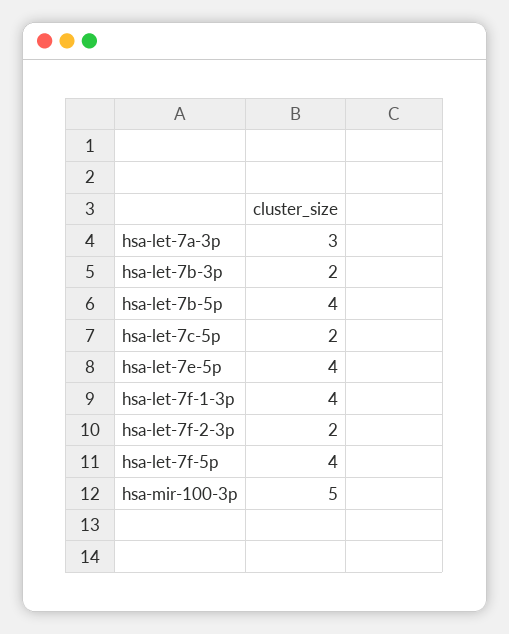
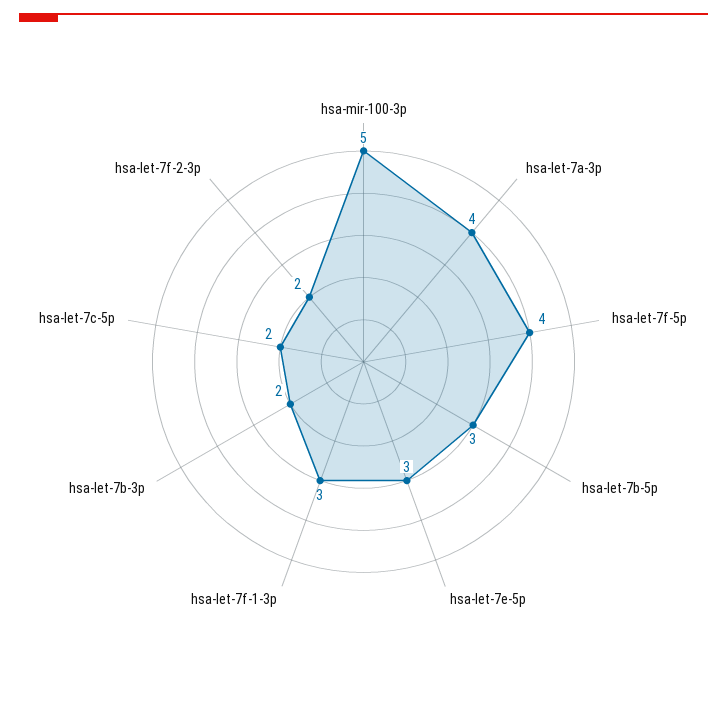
hsa-let-7a-3p: 3 -> 4
hsa-let-7b-5p: 4 -> 3
hsa-let-7e-5p: 4 -> 3
hsa-let-7f-1-3p: 4 -> 3

